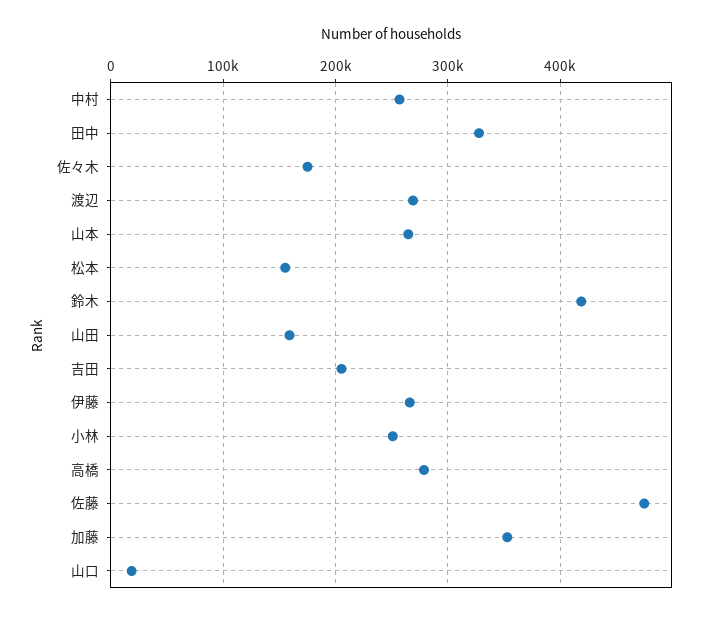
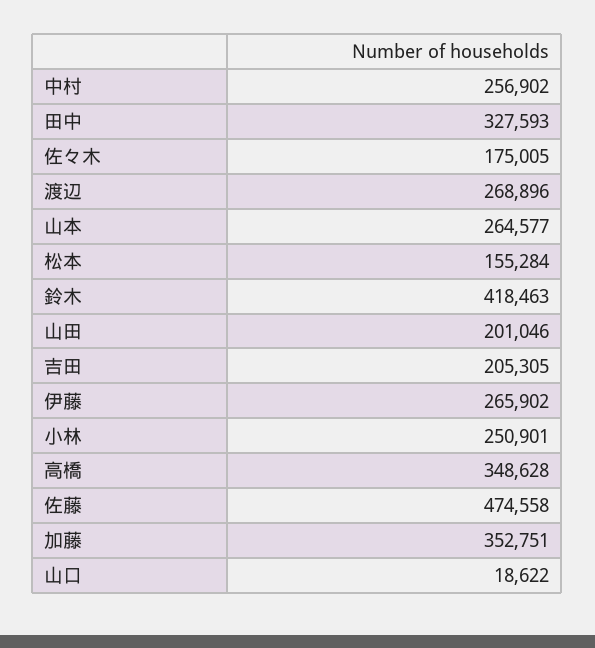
山田: 160000 -> 201046
高橋: 280000 -> 348628

